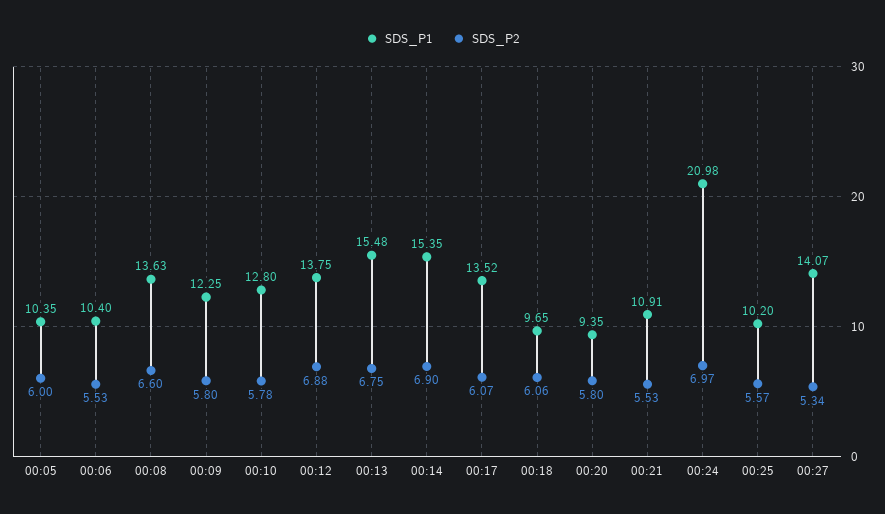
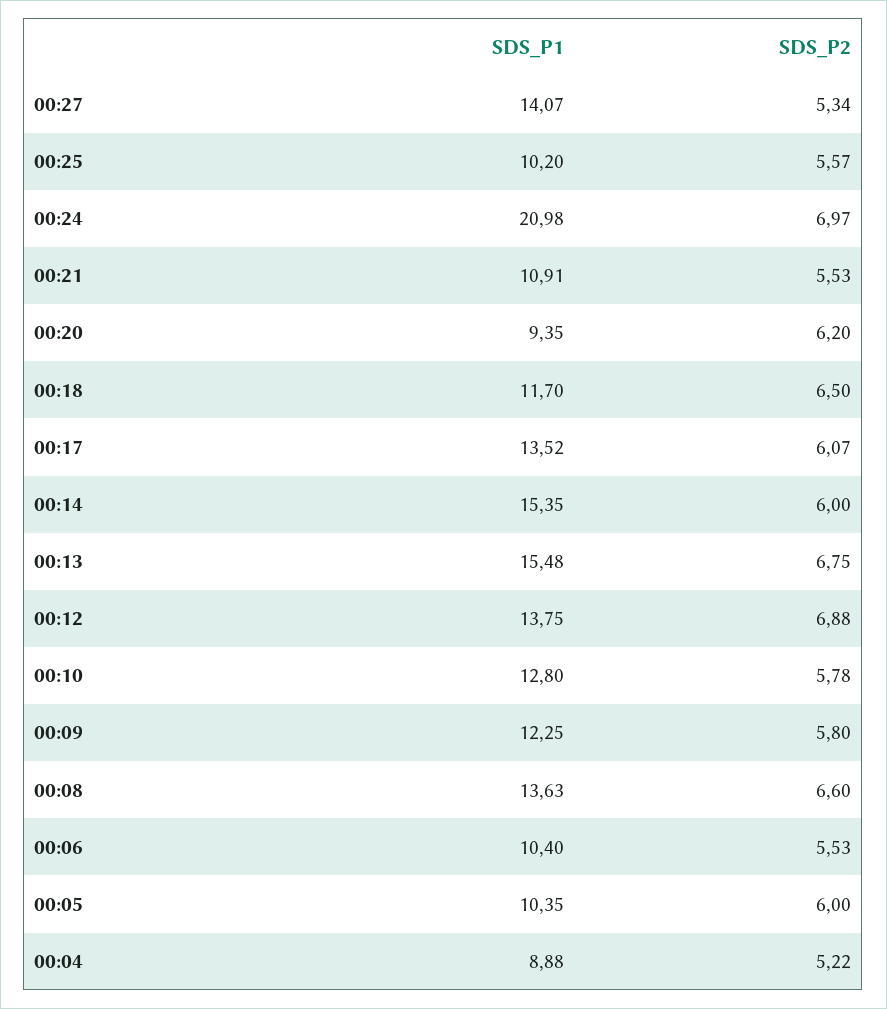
SDS_P2, 00:14: 6.9 -> 6
SDS_P1, 00:18: 9.65 -> 11.7
SDS_P2, 00:18: 6.06 -> 6.5
SDS_P2, 00:20: 5.8 -> 6.2
SDS_P1, 00:04: none -> 8.88
SDS_P2, 00:04: none -> 5.22

